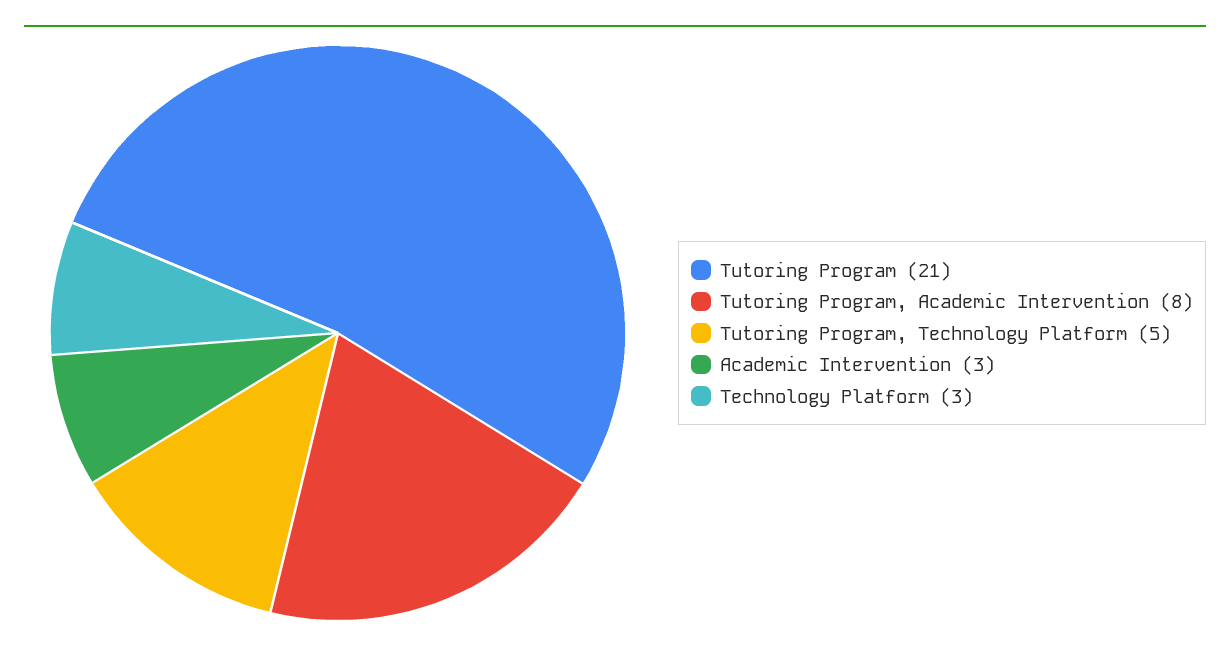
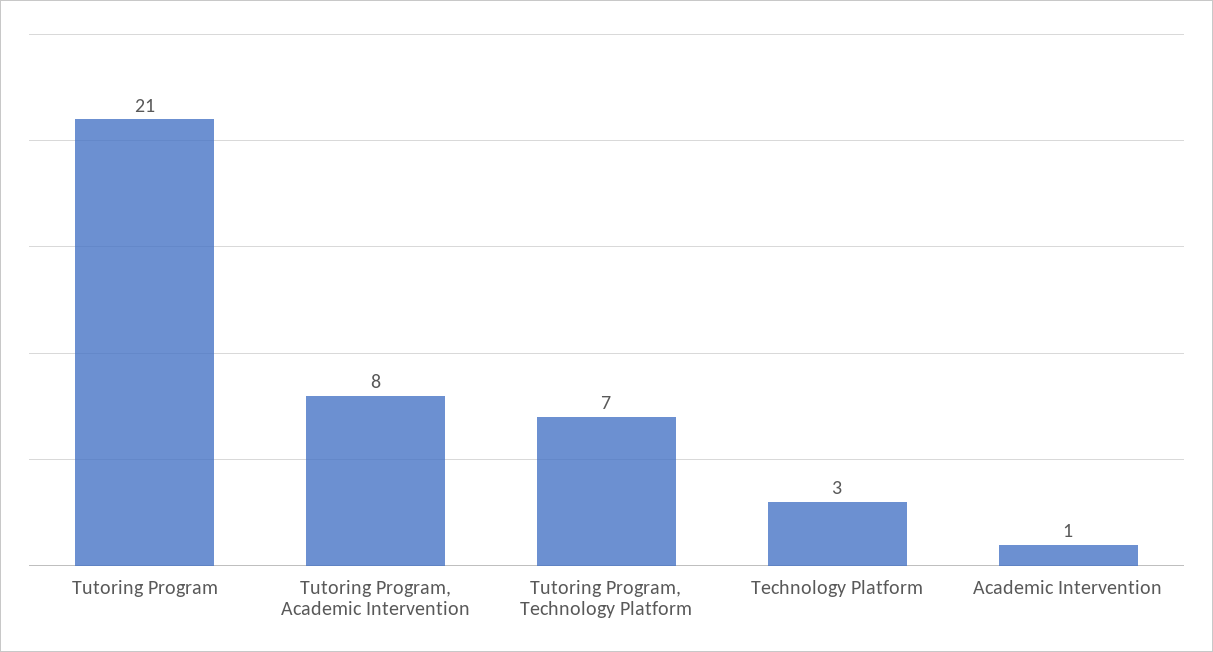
Tutoring Program, Technology Platform: 5 -> 7
Academic Intervention: 3 -> 1

